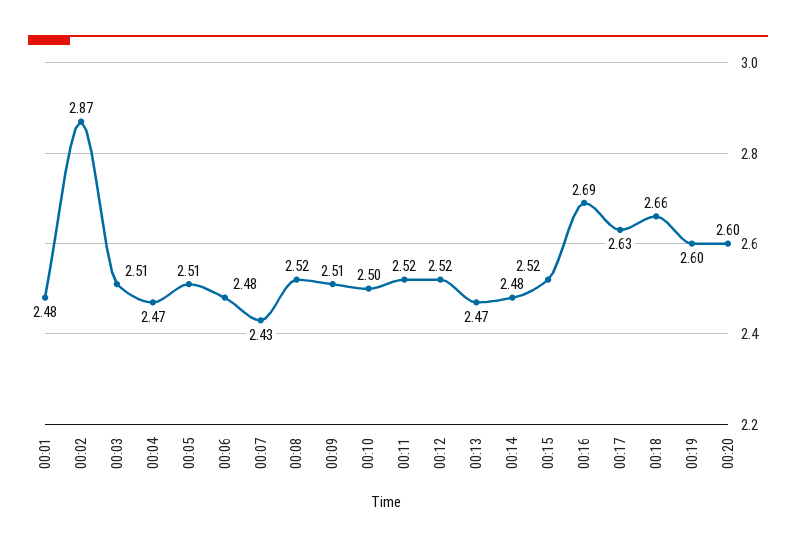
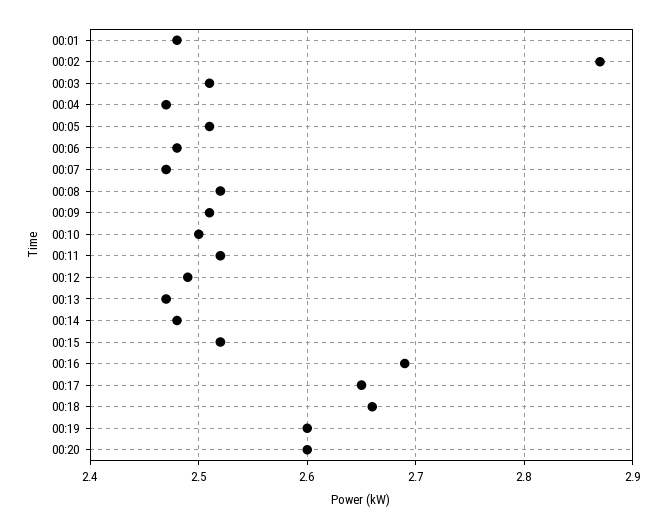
00:07: 2.43 -> 2.47
00:12: 2.52 -> 2.49
00:17: 2.63 -> 2.65

